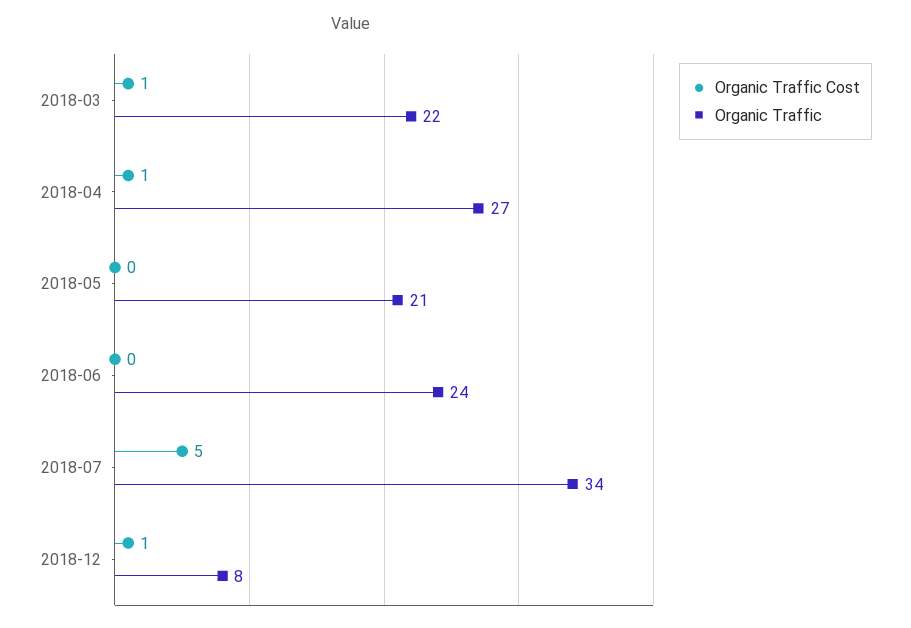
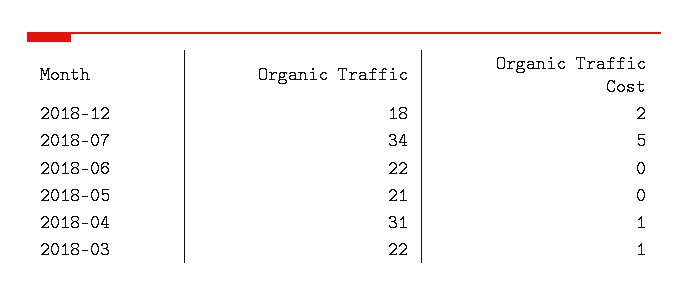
Organic Traffic, 2018-04: 27 -> 31
Organic Traffic, 2018-06: 24 -> 22
Organic Traffic Cost, 2018-12: 1 -> 2
Organic Traffic, 2018-12: 8 -> 18

